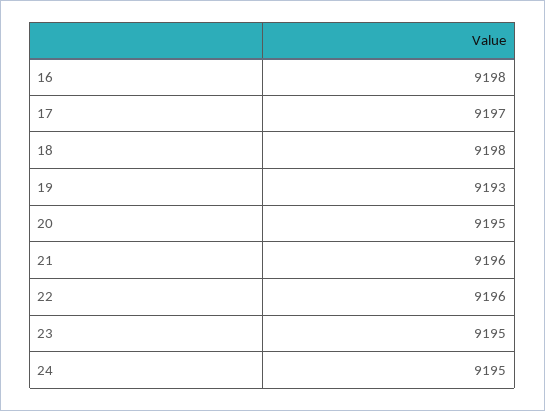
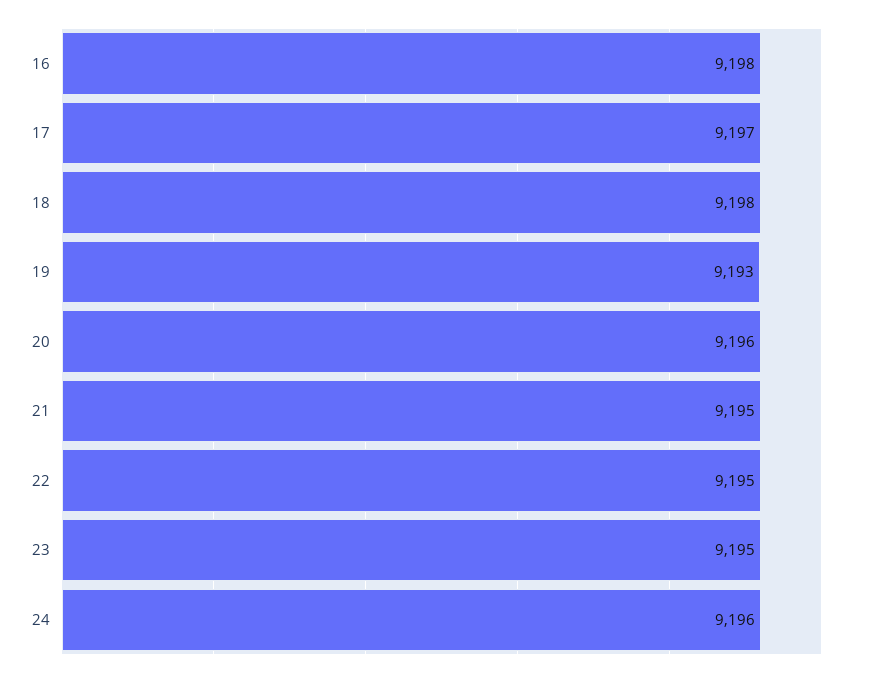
20: 9195 -> 9196
21: 9196 -> 9195
22: 9196 -> 9195
24: 9195 -> 9196

